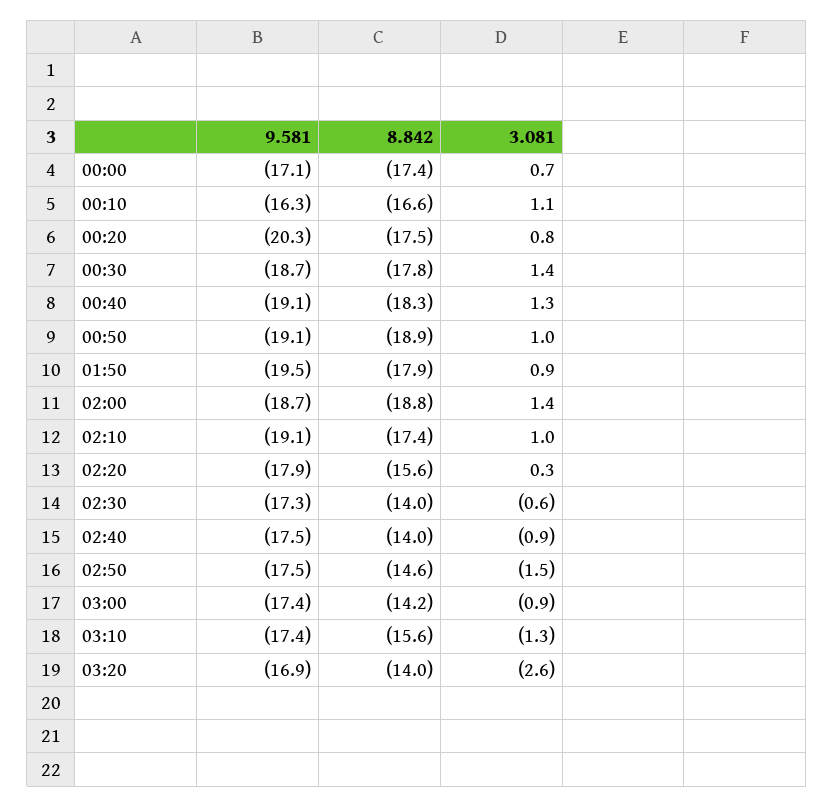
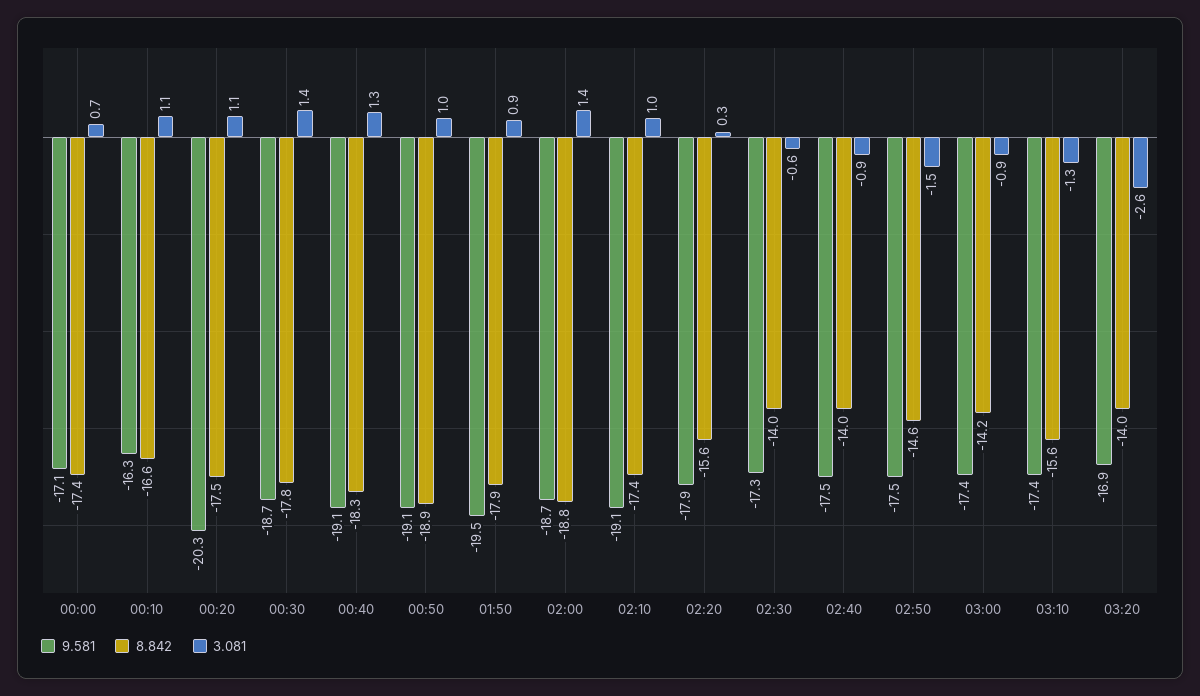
3.081, 00:20: 0.8 -> 1.1

